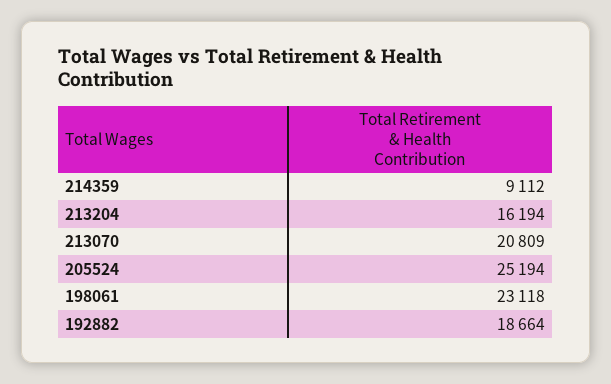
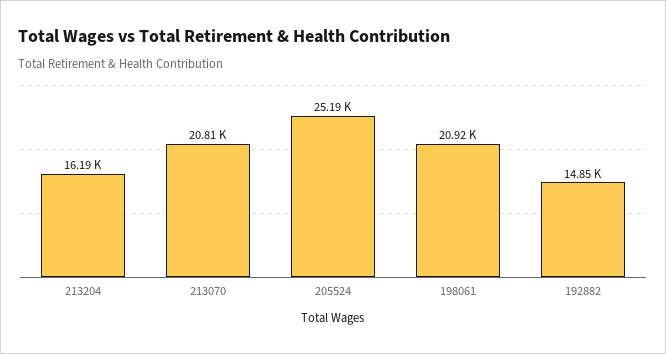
214359: 9112 -> none
198061: 23118 -> 20920
192882: 18664 -> 14850

